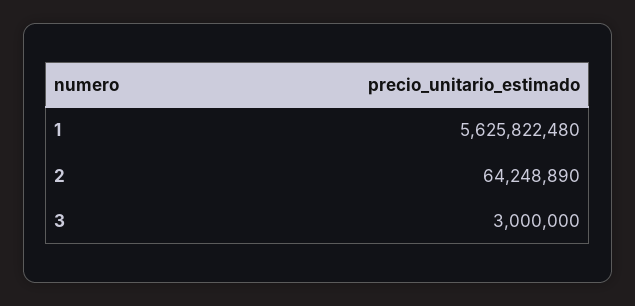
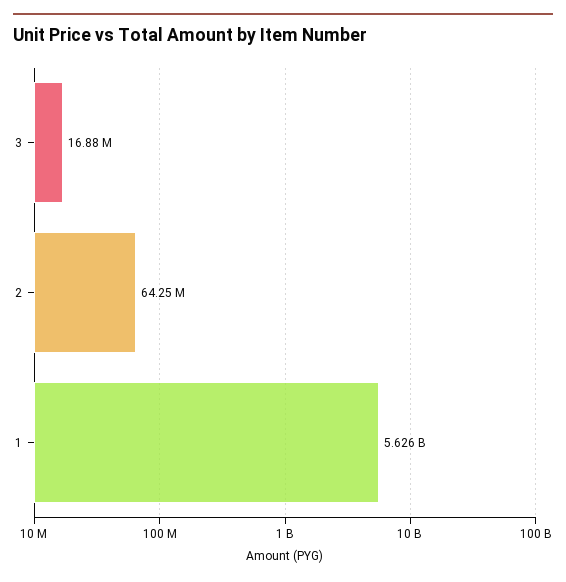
3: 3000000 -> 16880000

